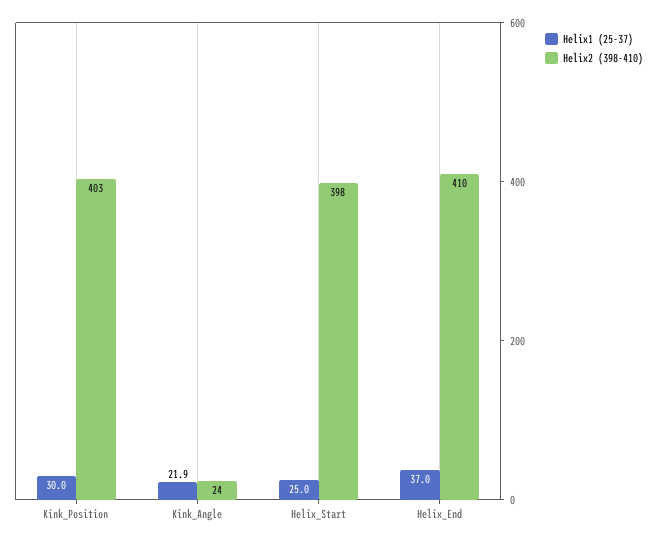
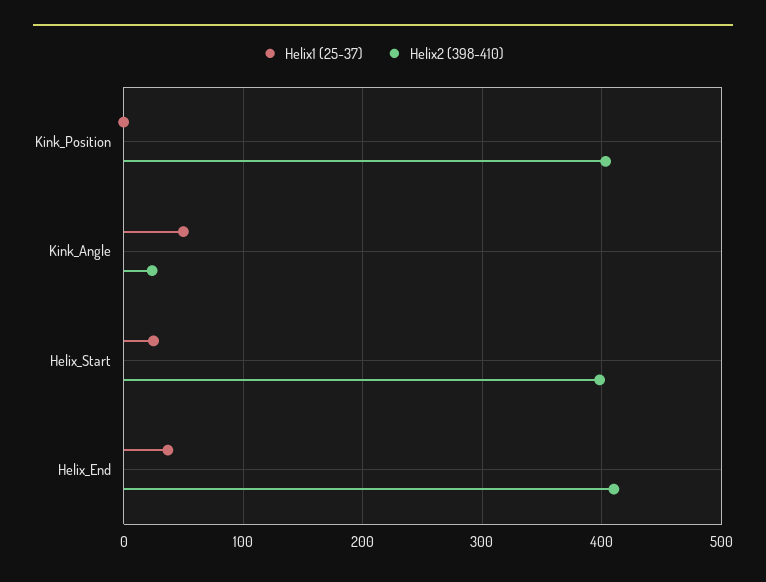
Helix1 (25-37), Kink_Position: 30 -> 0
Helix1 (25-37), Kink_Angle: 21.9 -> 50

